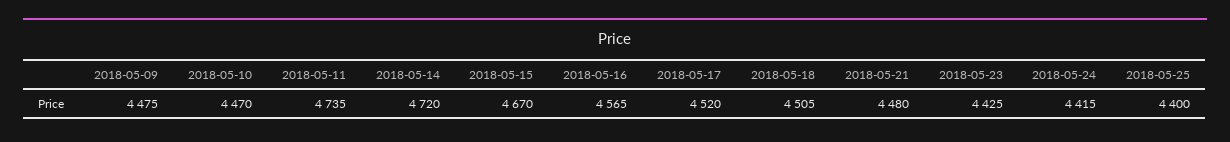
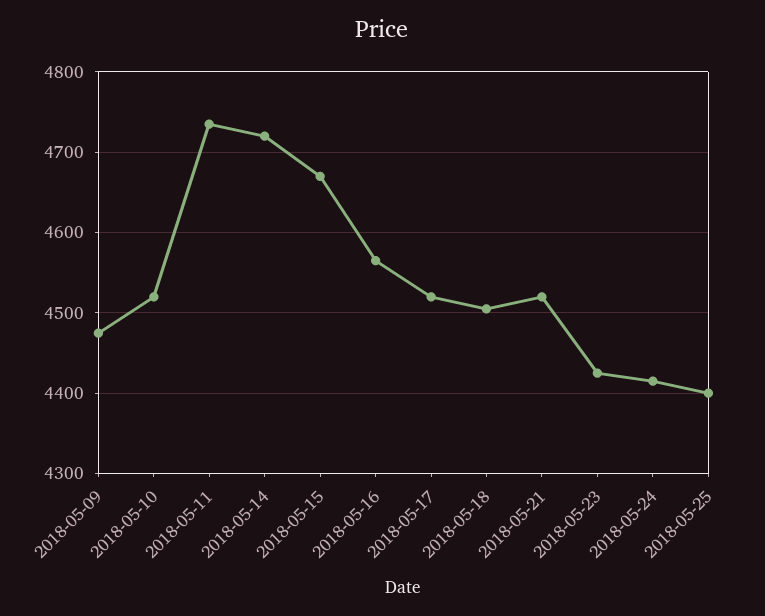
2018-05-10: 4470 -> 4520
2018-05-21: 4480 -> 4520

